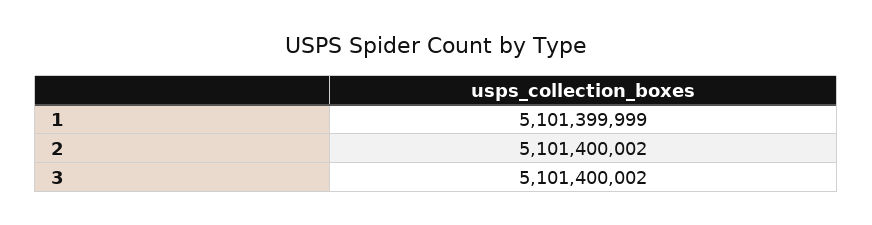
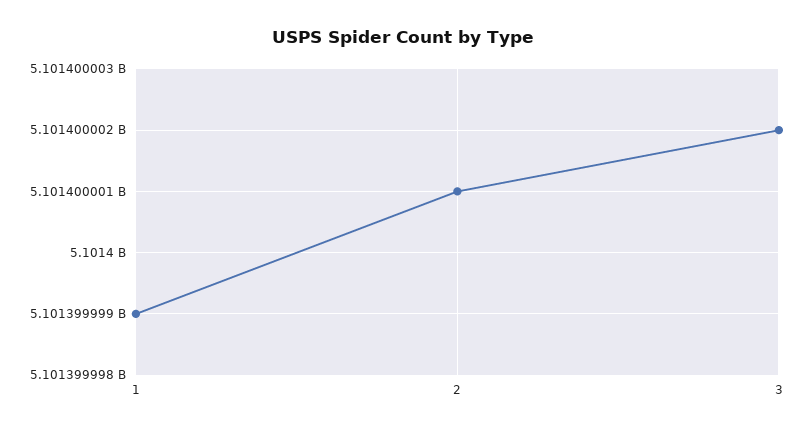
2: 5101400002 -> 5101400001

